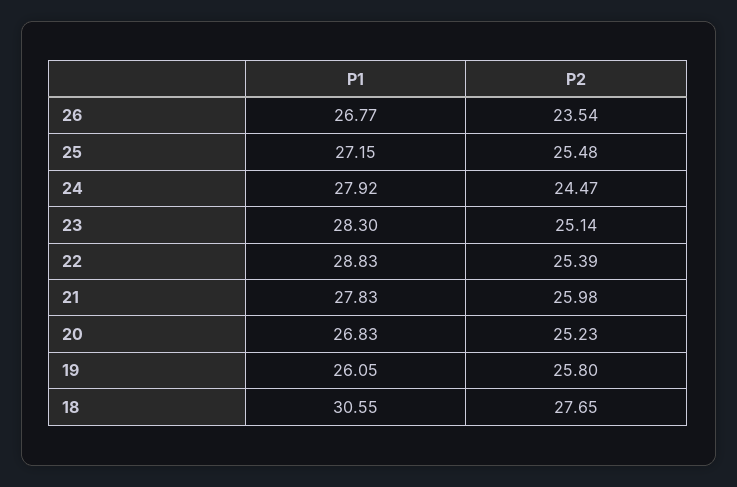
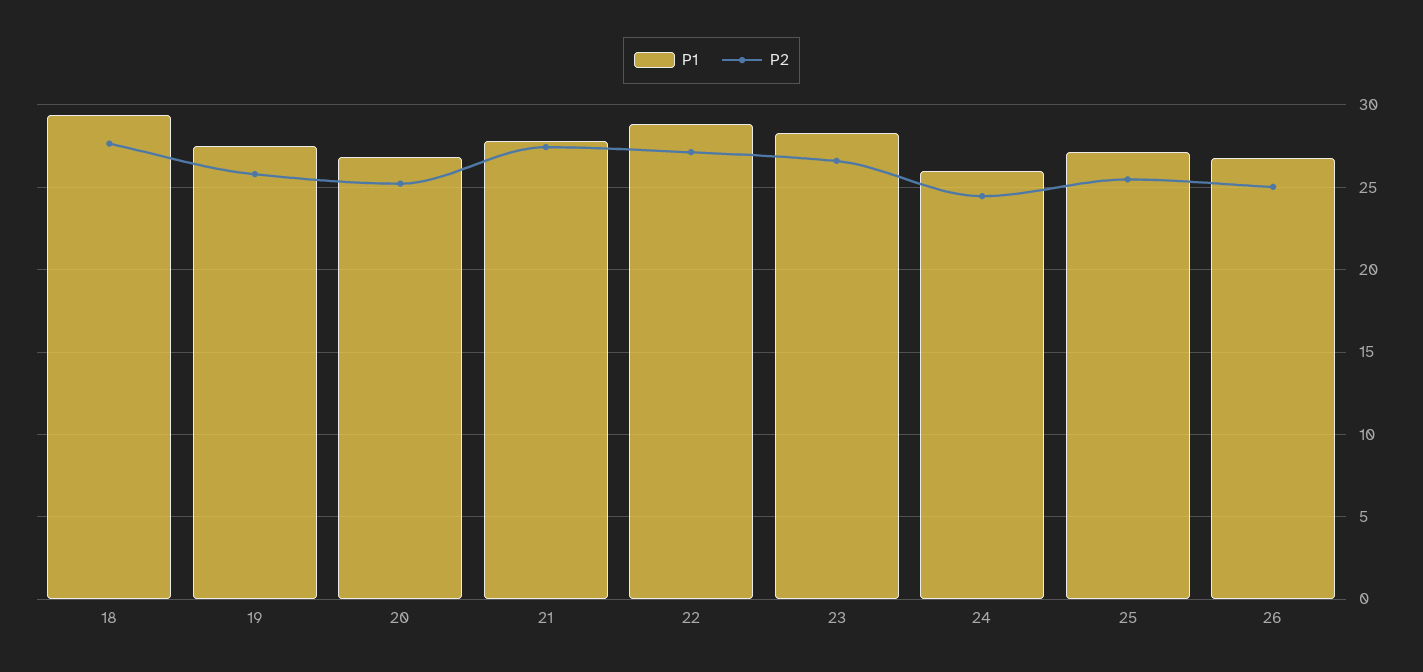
P2, 26: 23.54 -> 25
P1, 24: 27.92 -> 26
P2, 23: 25.14 -> 26.5
P2, 22: 25.39 -> 27
P2, 21: 25.98 -> 27.5
P1, 19: 26.05 -> 27.5
P1, 18: 30.55 -> 29.5

